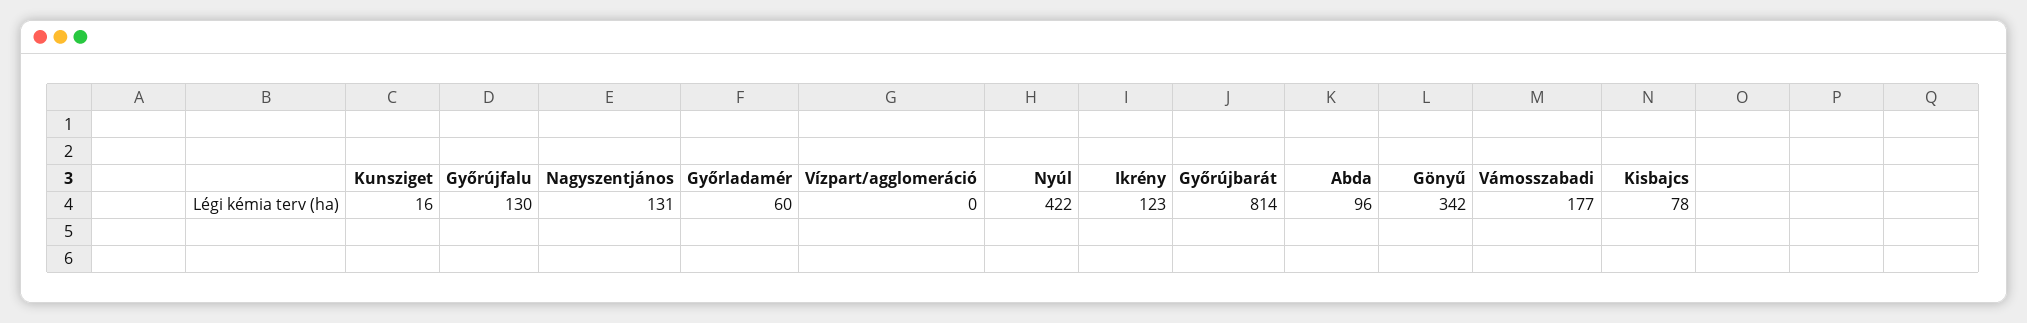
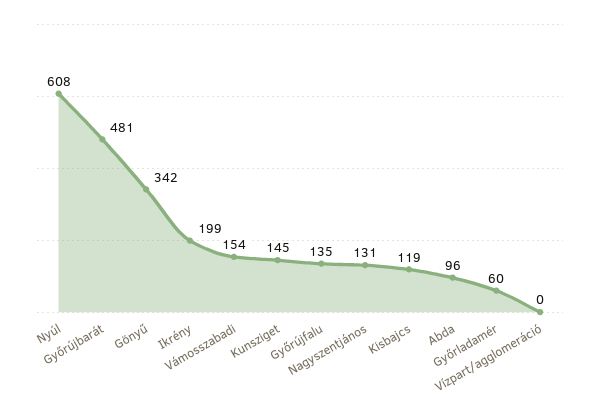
Kunsziget: 16 -> 145
Győrújfalu: 130 -> 135
Nyúl: 422 -> 608
Ikrény: 123 -> 199
Győrújbarát: 814 -> 481
Vámosszabadi: 177 -> 154
Kisbajcs: 78 -> 119

